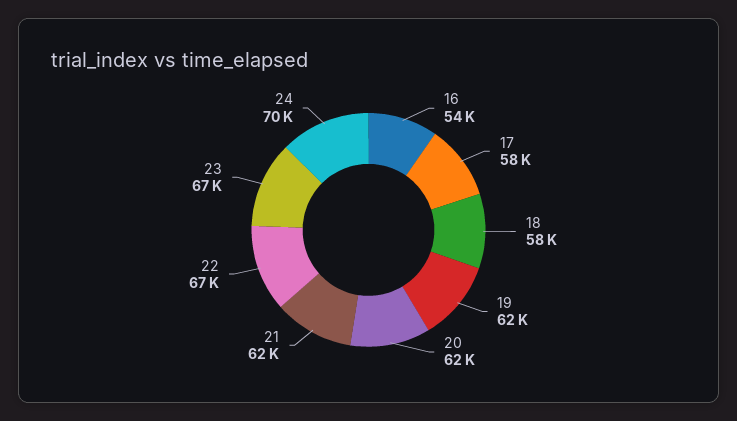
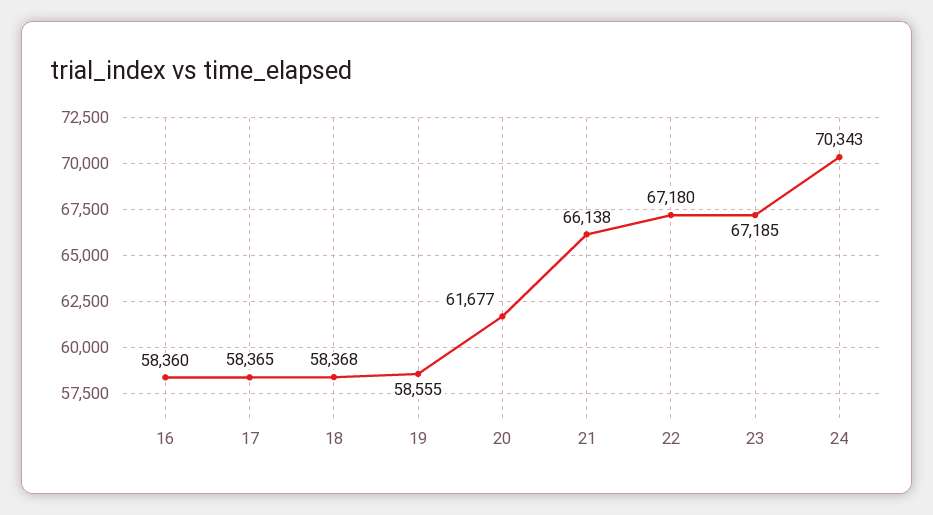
16: 54000 -> 58360
19: 62000 -> 58555
21: 62000 -> 66138

